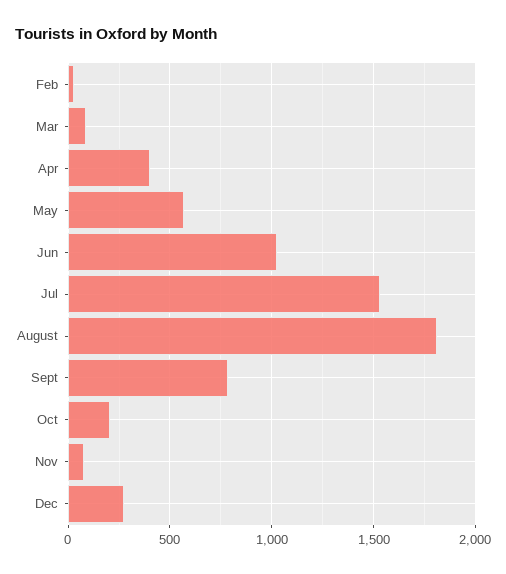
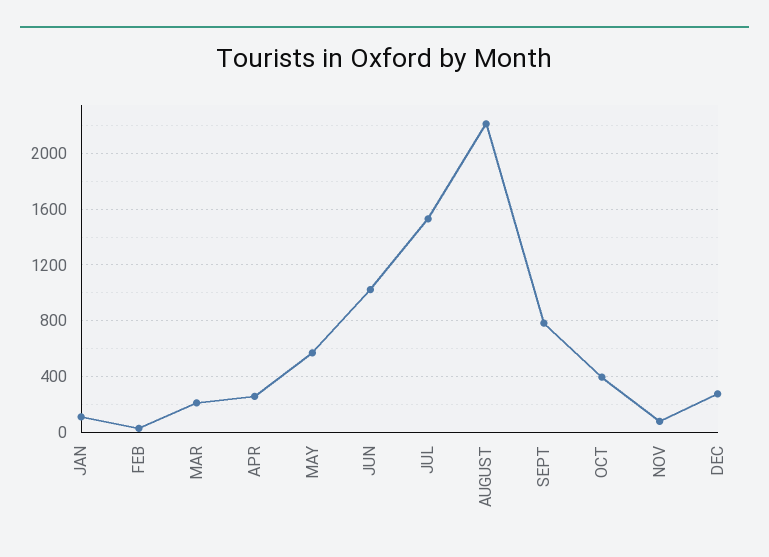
Mar: 100 -> 200
Apr: 400 -> 250
August: 1800 -> 2200
Oct: 200 -> 400
JAN: none -> 100

